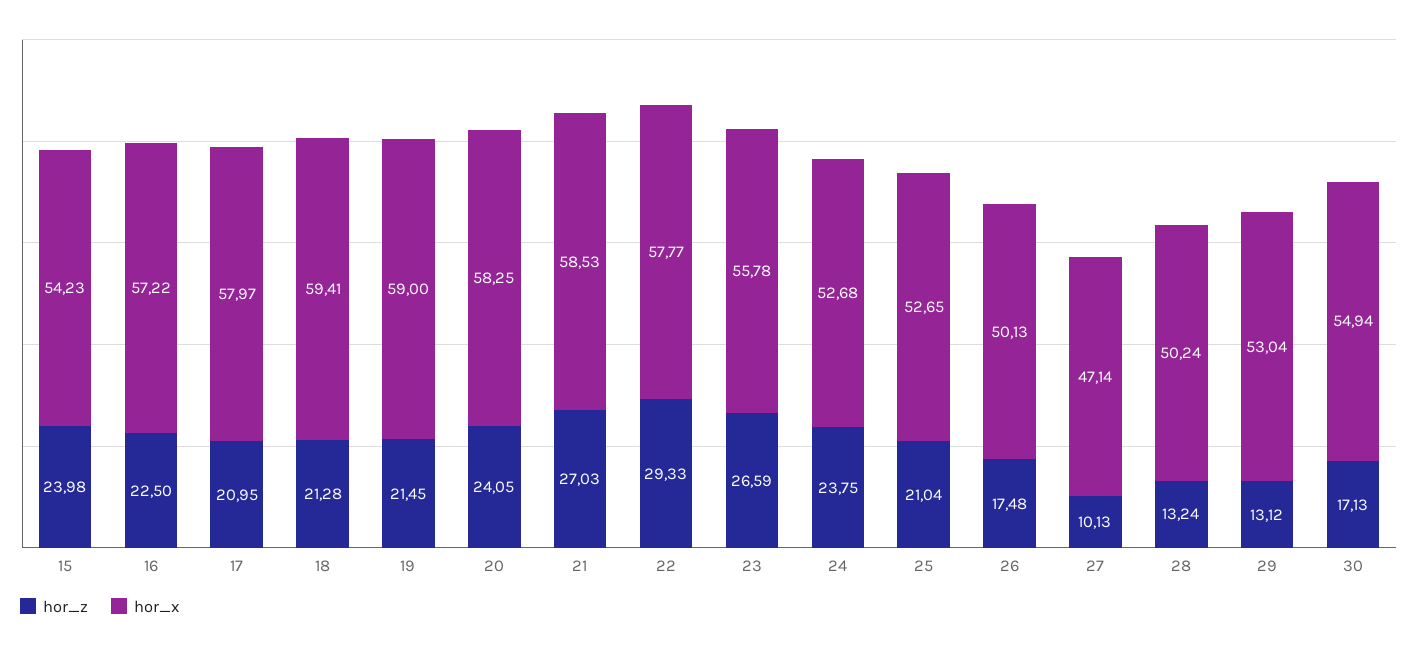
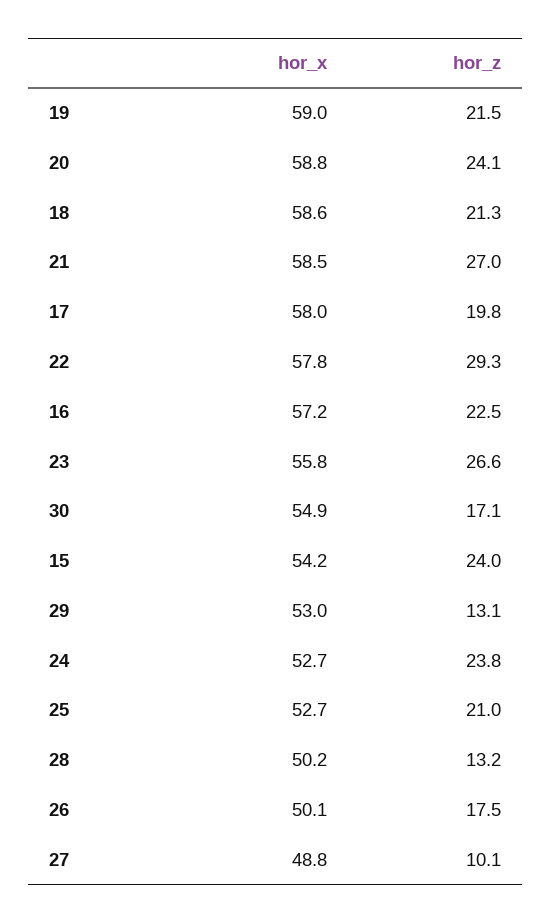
hor_z, 17: 20.95 -> 19.8
hor_x, 18: 59.41 -> 58.6
hor_x, 20: 58.25 -> 58.8
hor_x, 27: 47.14 -> 48.8

